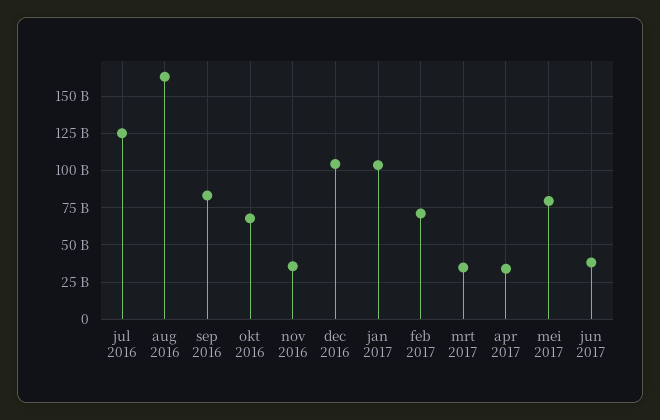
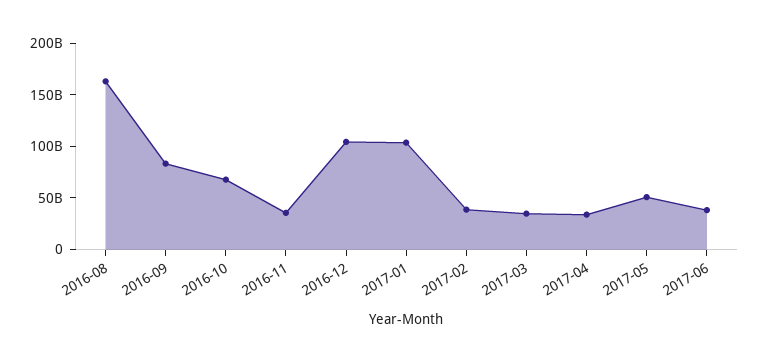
jul 2016: 125000000000 -> none
feb 2017: 70000000000 -> 40000000000
mei 2017: 80000000000 -> 50000000000

